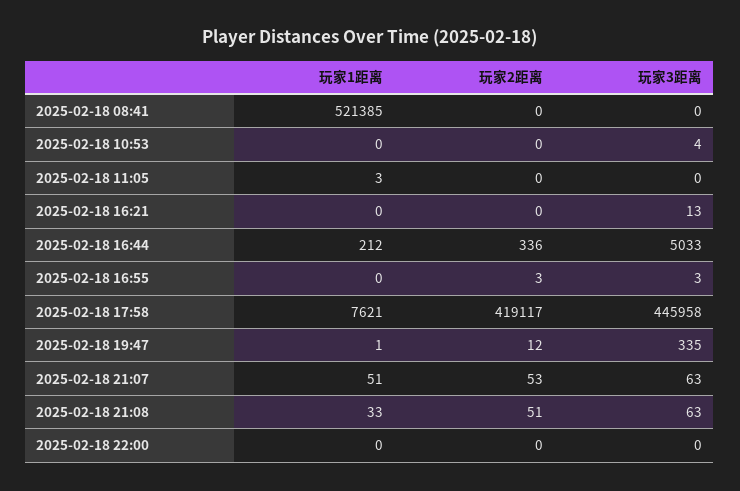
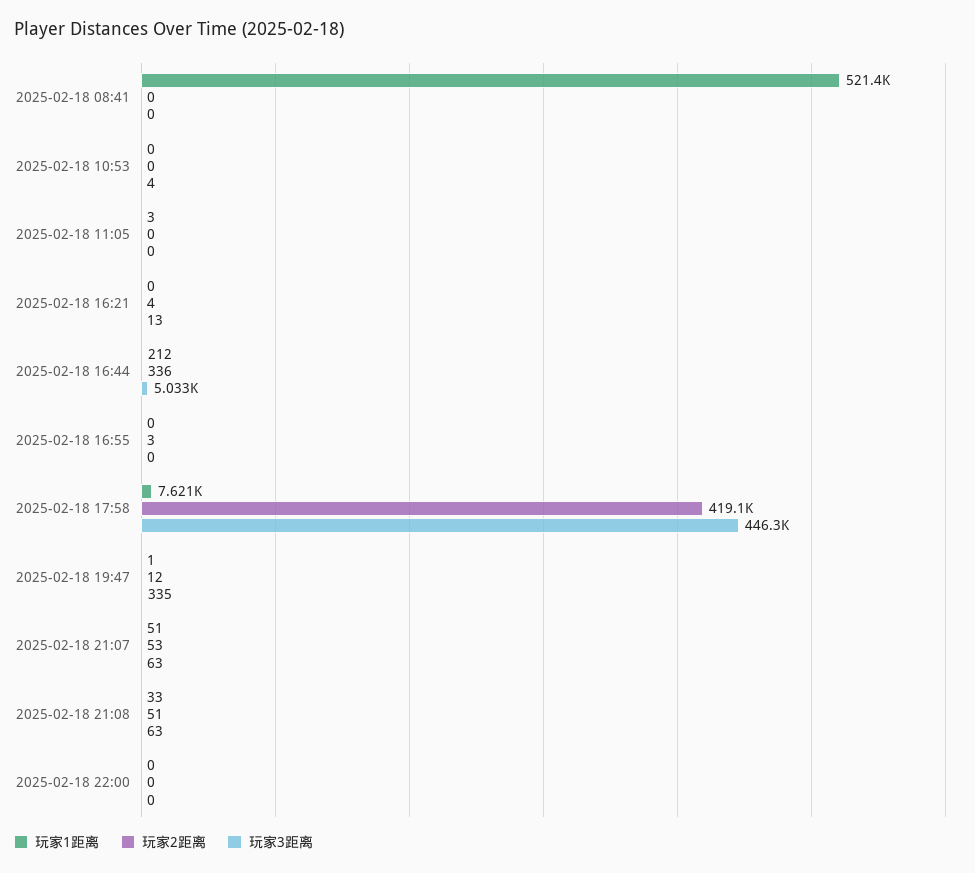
玩家2距离, 2025-02-18 16:21: 0 -> 4
玩家3距离, 2025-02-18 16:55: 3 -> 0
玩家3距离, 2025-02-18 17:58: 445958 -> 446300

